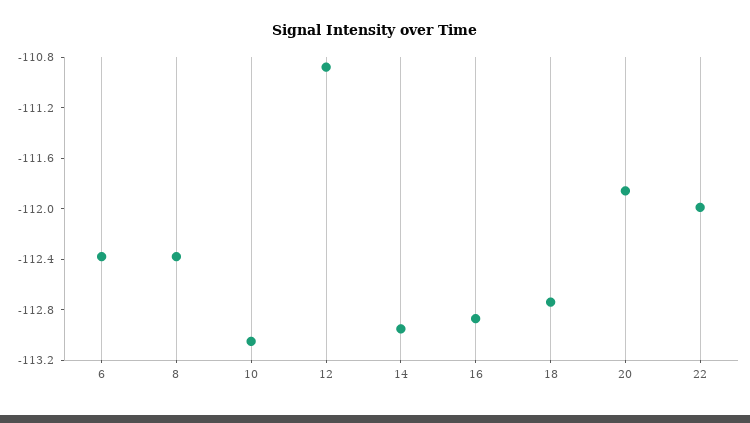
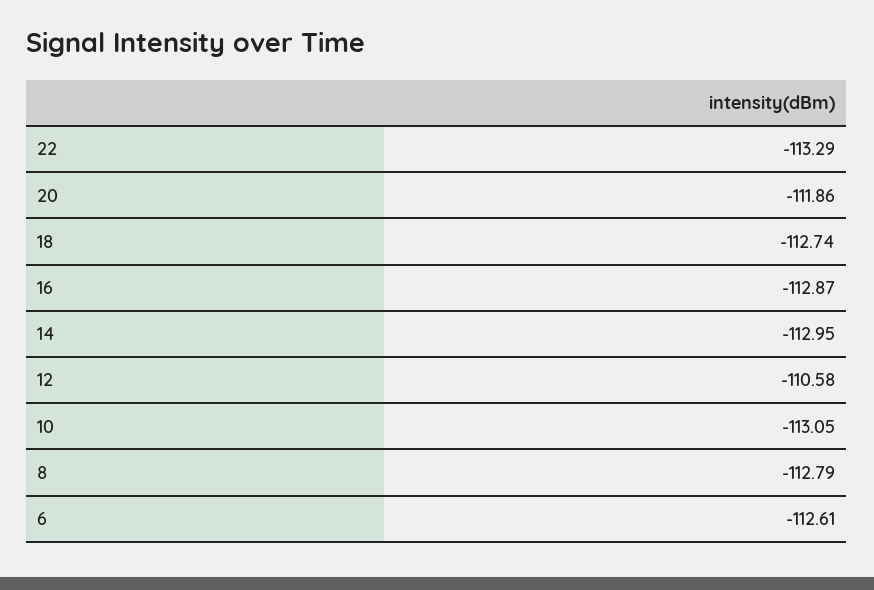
6: -112.4 -> -112.61
8: -112.4 -> -112.79
12: -110.9 -> -110.58
22: -112 -> -113.29

